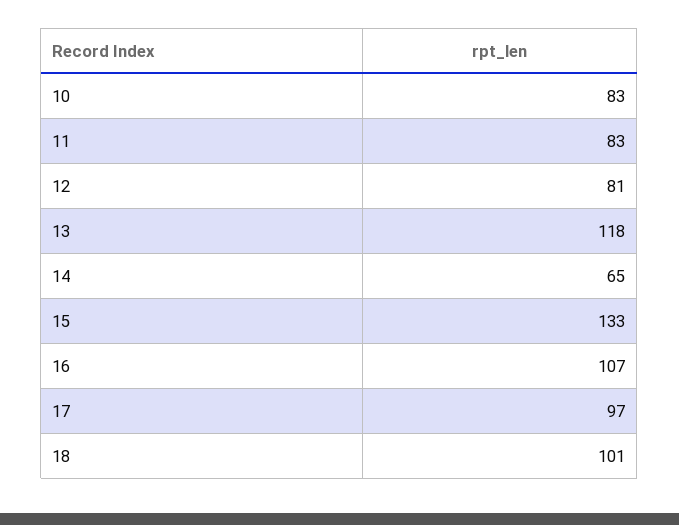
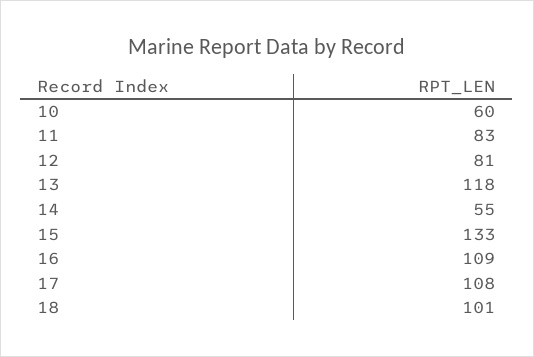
10: 83 -> 60
14: 65 -> 55
16: 107 -> 109
17: 97 -> 108

